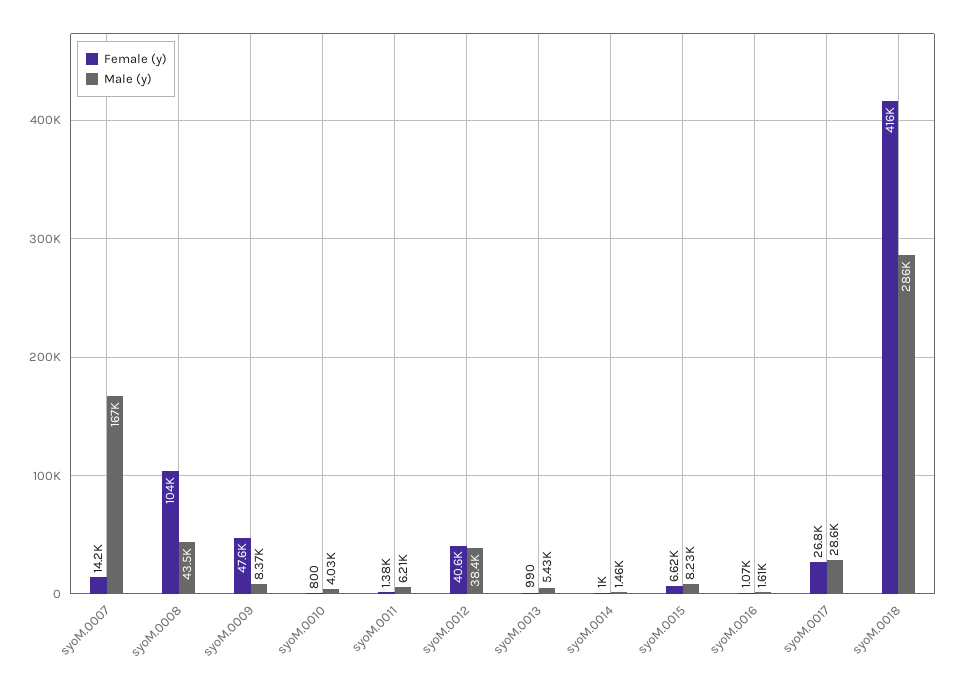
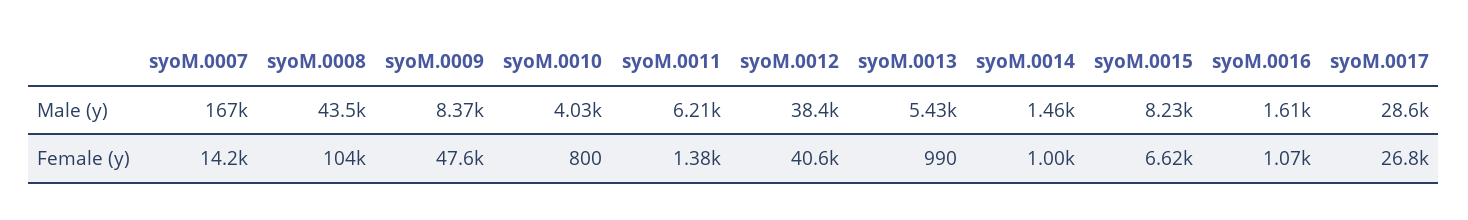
Female (y), syoM.0018: 416000 -> none
Male (y), syoM.0018: 286000 -> none

